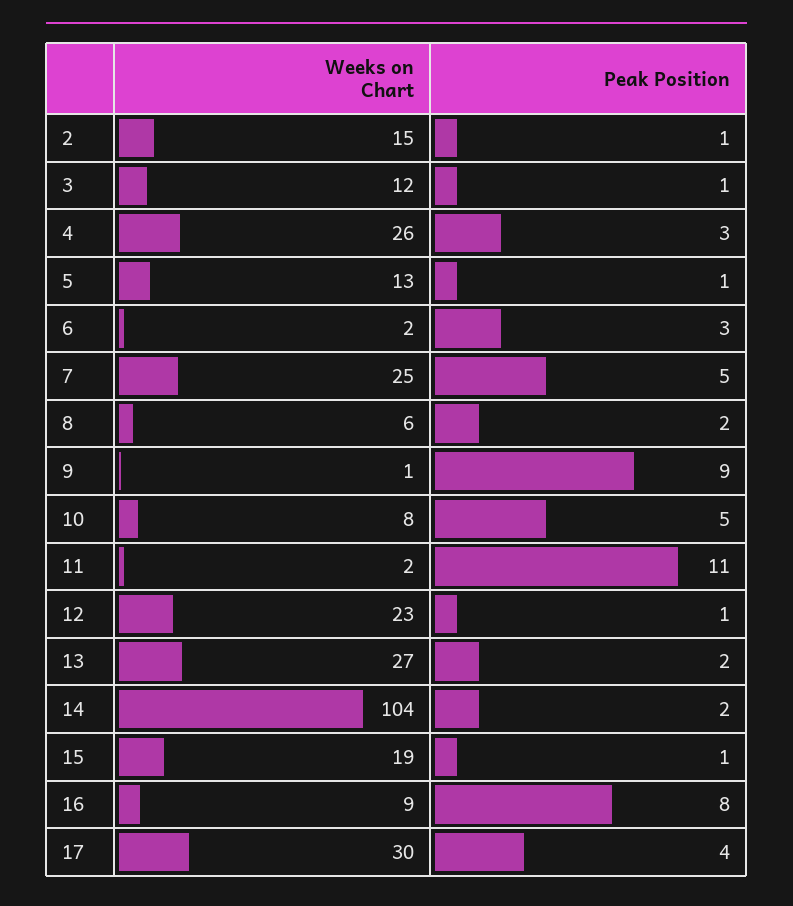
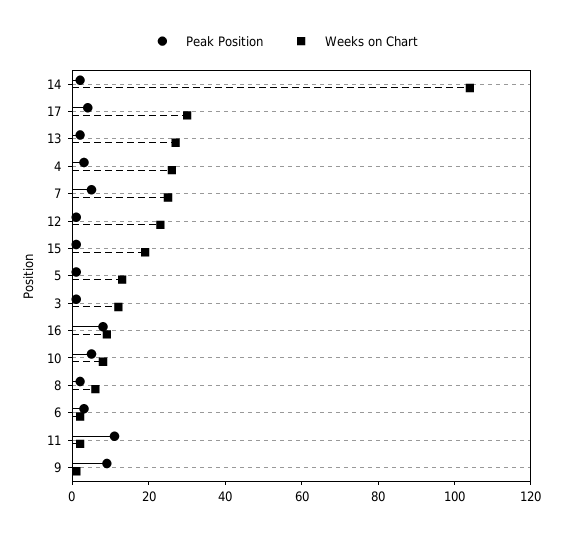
Weeks on Chart, 2: 15 -> none
Peak Position, 2: 1 -> none

